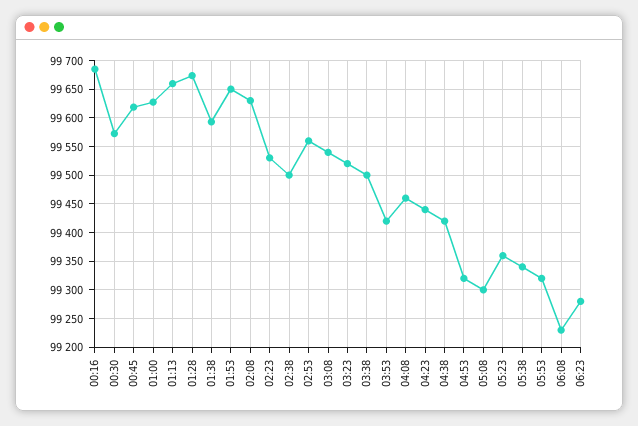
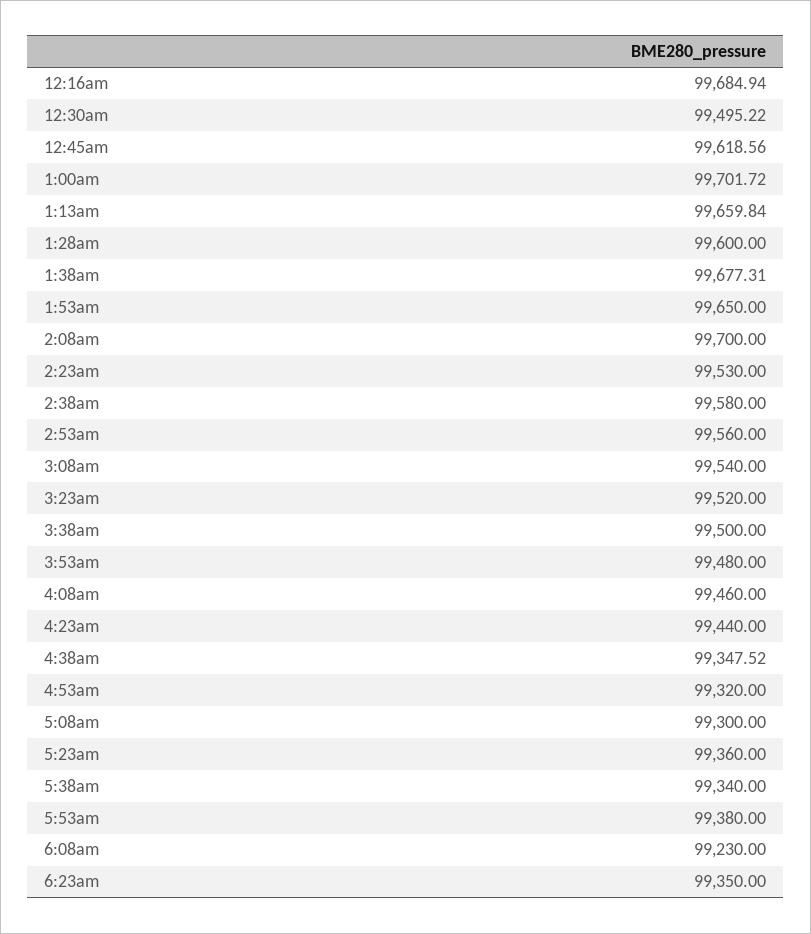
00:30: 99575 -> 99495.22
01:00: 99625 -> 99701.72
01:28: 99675 -> 99600
01:38: 99600 -> 99677.31
02:08: 99625 -> 99700
02:38: 99500 -> 99580
03:53: 99425 -> 99480
04:38: 99425 -> 99347.52
05:53: 99325 -> 99380
06:23: 99275 -> 99350

